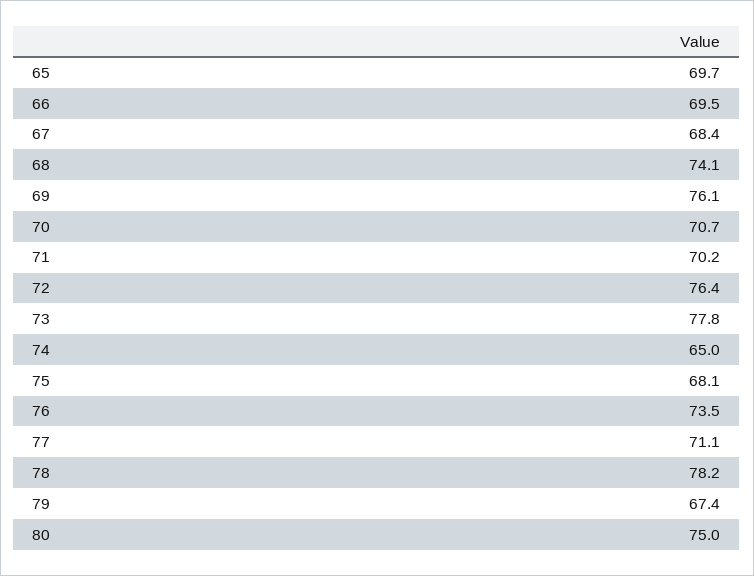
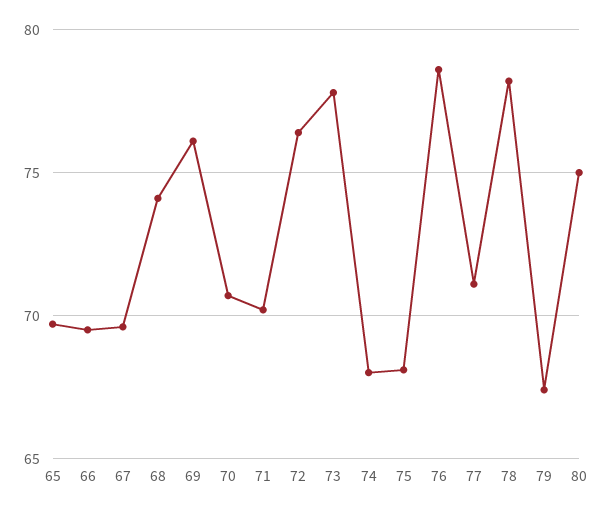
67: 68.4 -> 69.5
74: 65 -> 68
76: 73.5 -> 78.5

